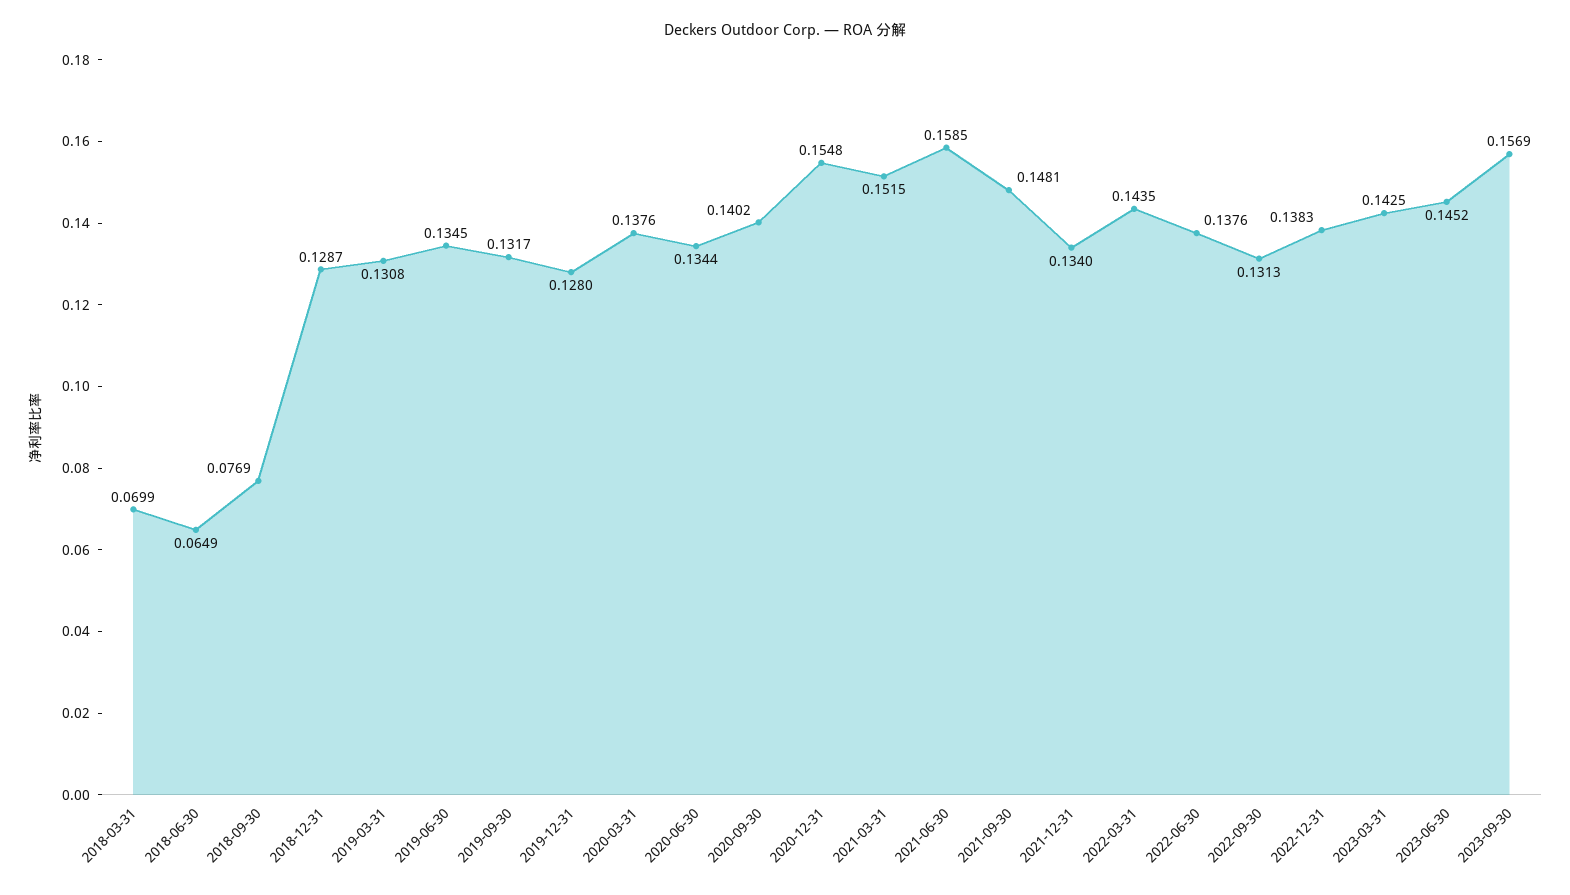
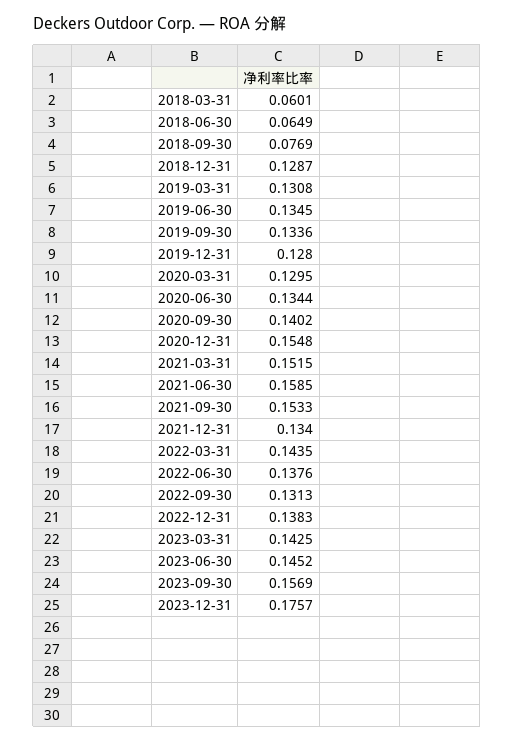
2018-03-31: 0.0699 -> 0.0601
2019-09-30: 0.1317 -> 0.1336
2020-03-31: 0.1376 -> 0.1295
2021-09-30: 0.1481 -> 0.1533
2023-12-31: none -> 0.1757

